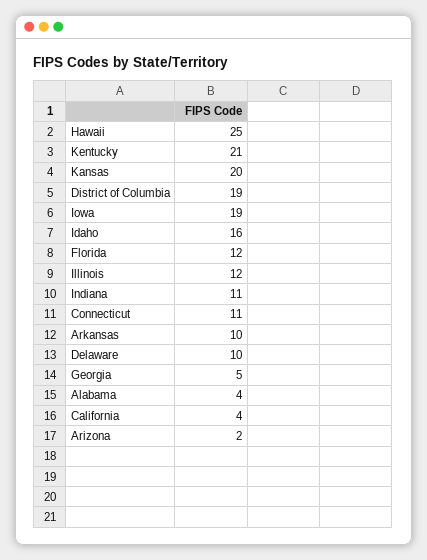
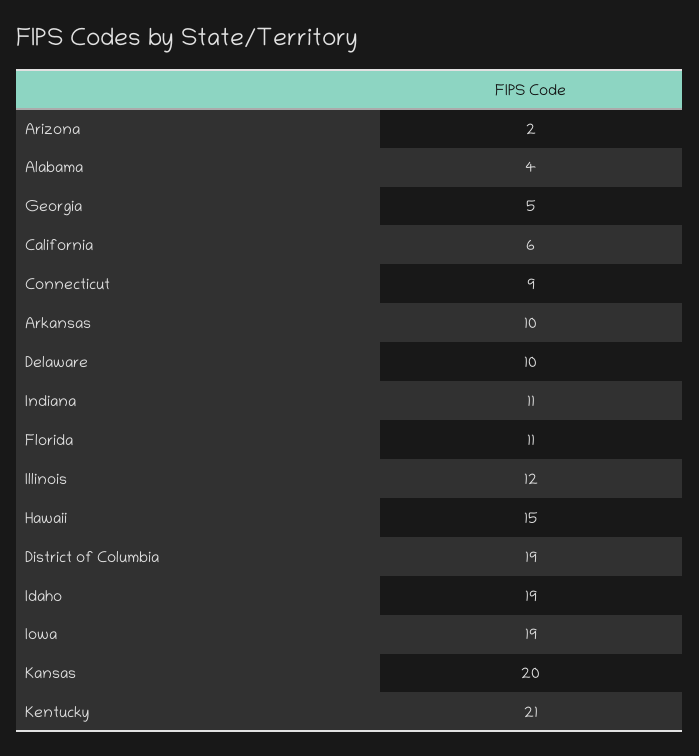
Hawaii: 25 -> 15
Idaho: 16 -> 19
Florida: 12 -> 11
Connecticut: 11 -> 9
California: 4 -> 6

